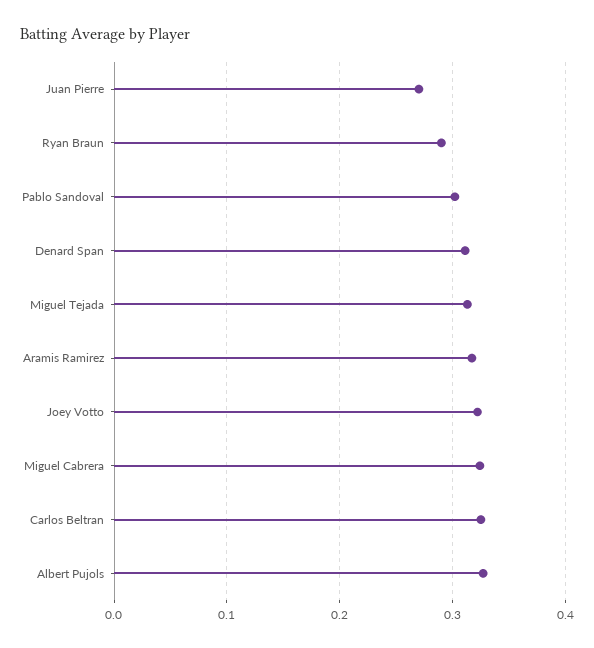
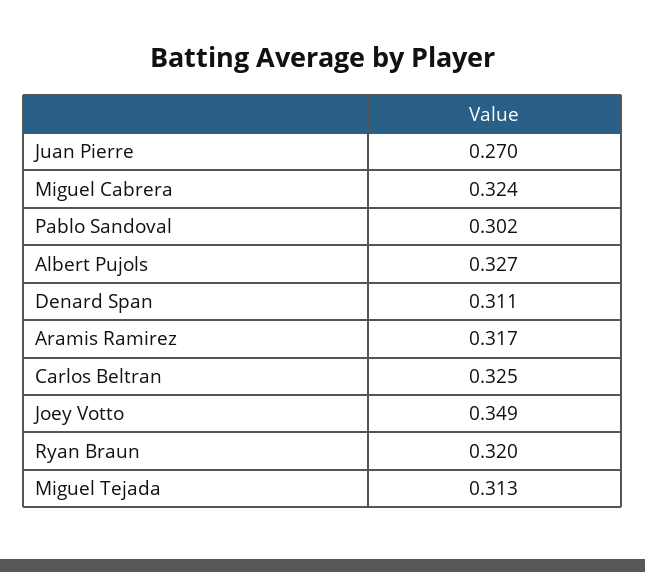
Ryan Braun: 0.29 -> 0.32
Joey Votto: 0.32 -> 0.349

